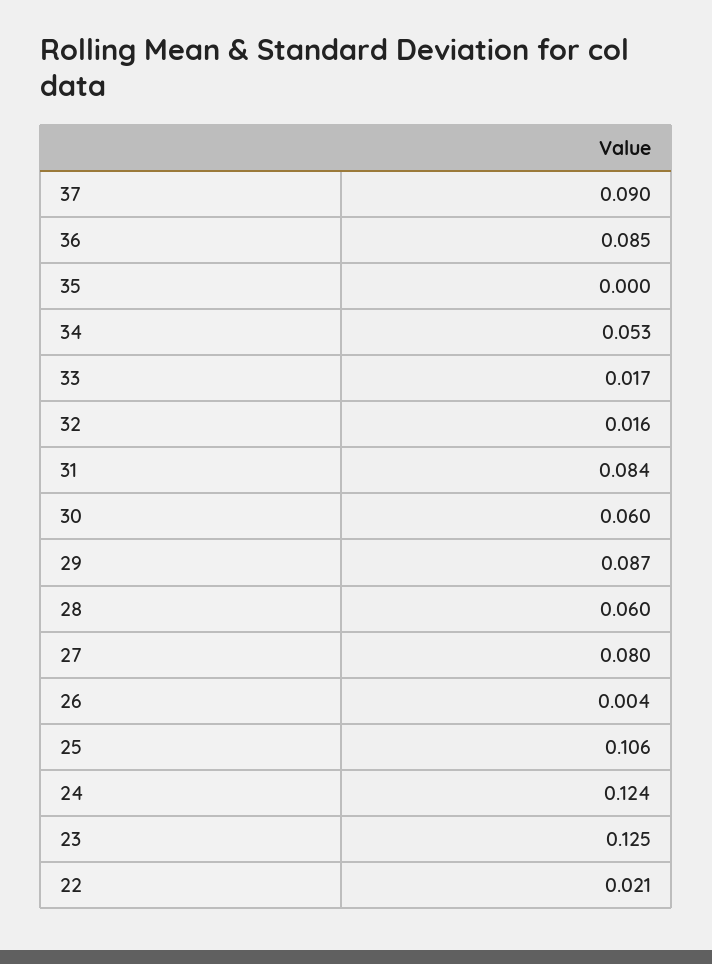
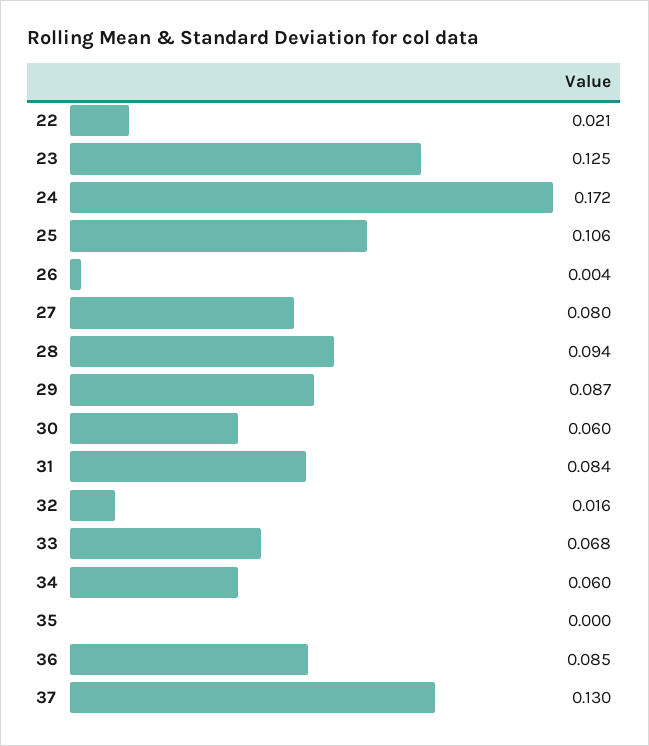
37: 0.09 -> 0.13
34: 0.053 -> 0.06
33: 0.017 -> 0.068
28: 0.06 -> 0.094
24: 0.124 -> 0.172

